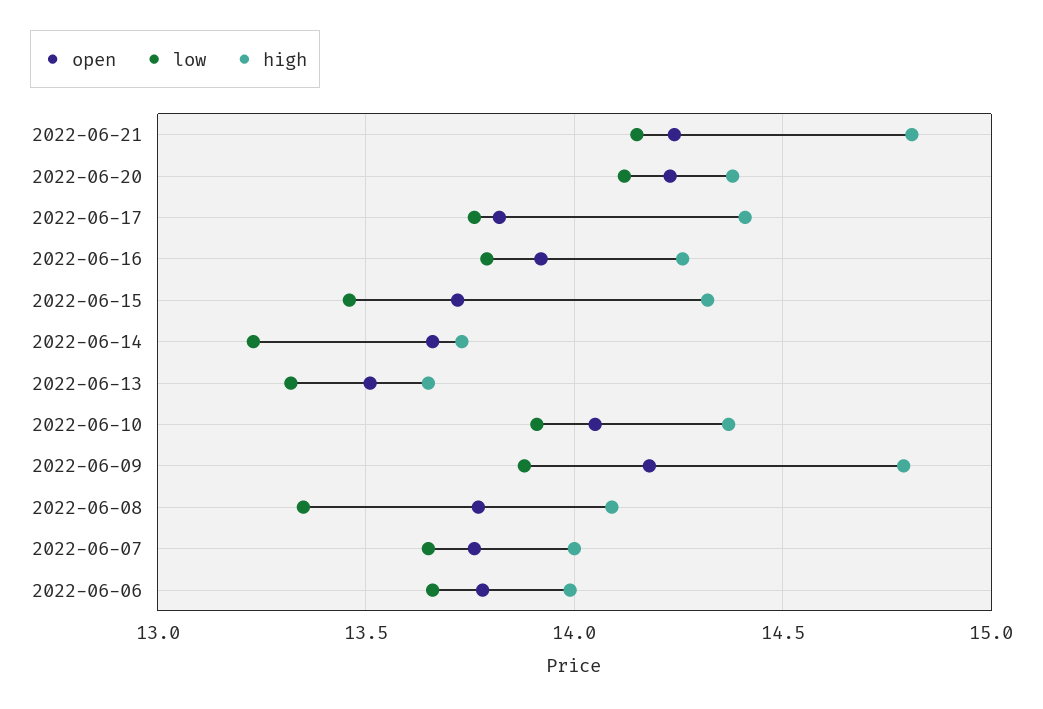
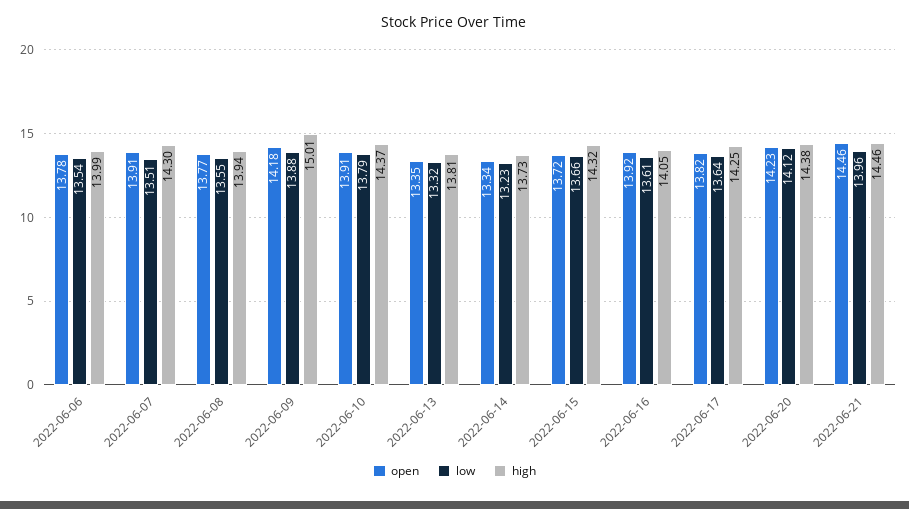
open, 2022-06-21: 14.25 -> 14.46
low, 2022-06-21: 14.15 -> 13.96
high, 2022-06-21: 14.8 -> 14.46
low, 2022-06-17: 13.75 -> 13.64
high, 2022-06-17: 14.4 -> 14.25
low, 2022-06-16: 13.8 -> 13.61
high, 2022-06-16: 14.25 -> 14.05
low, 2022-06-15: 13.45 -> 13.66
open, 2022-06-14: 13.65 -> 13.34
open, 2022-06-13: 13.5 -> 13.35
high, 2022-06-13: 13.65 -> 13.81
open, 2022-06-10: 14.05 -> 13.91
low, 2022-06-10: 13.9 -> 13.79
high, 2022-06-09: 14.8 -> 15.01
low, 2022-06-08: 13.35 -> 13.55
high, 2022-06-08: 14.1 -> 13.94
open, 2022-06-07: 13.75 -> 13.91
low, 2022-06-07: 13.65 -> 13.51
high, 2022-06-07: 14 -> 14.3
low, 2022-06-06: 13.65 -> 13.54

